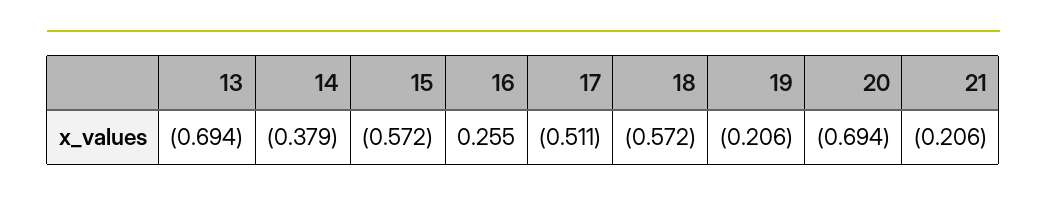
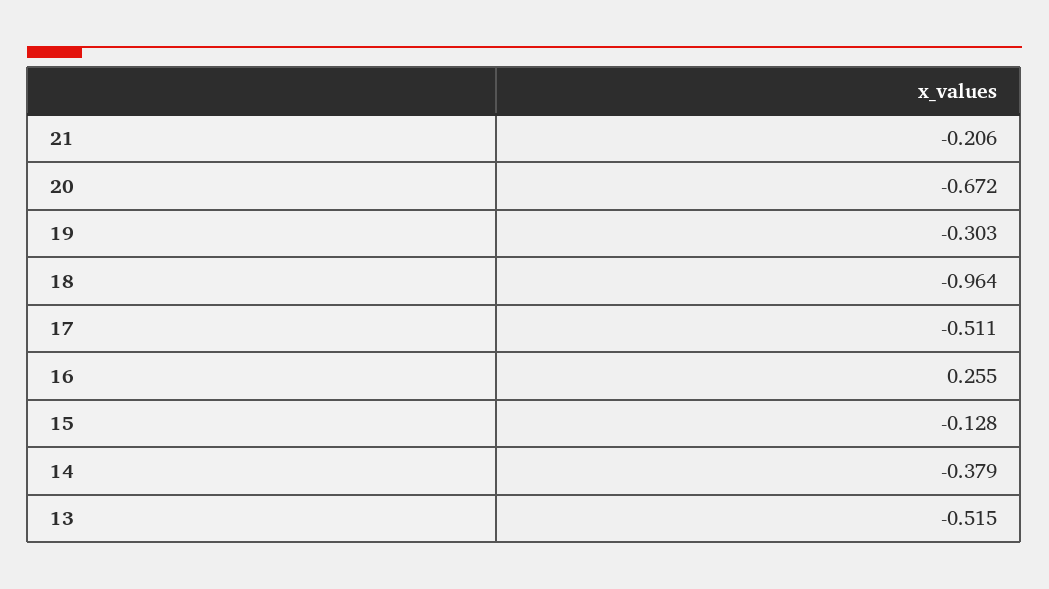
13: -0.694 -> -0.515
15: -0.572 -> -0.128
18: -0.572 -> -0.964
19: -0.206 -> -0.303
20: -0.694 -> -0.672

